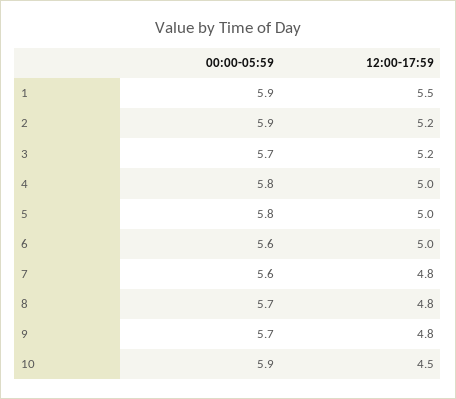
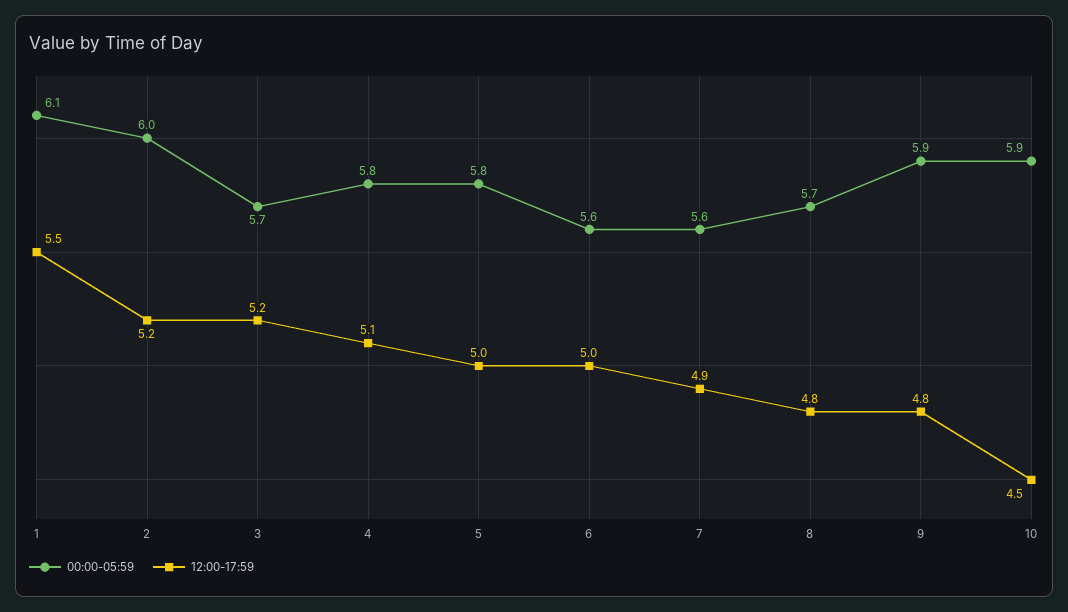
00:00-05:59, 1: 5.9 -> 6.1
00:00-05:59, 2: 5.9 -> 6
12:00-17:59, 4: 5 -> 5.1
12:00-17:59, 7: 4.8 -> 4.9
00:00-05:59, 9: 5.7 -> 5.9

